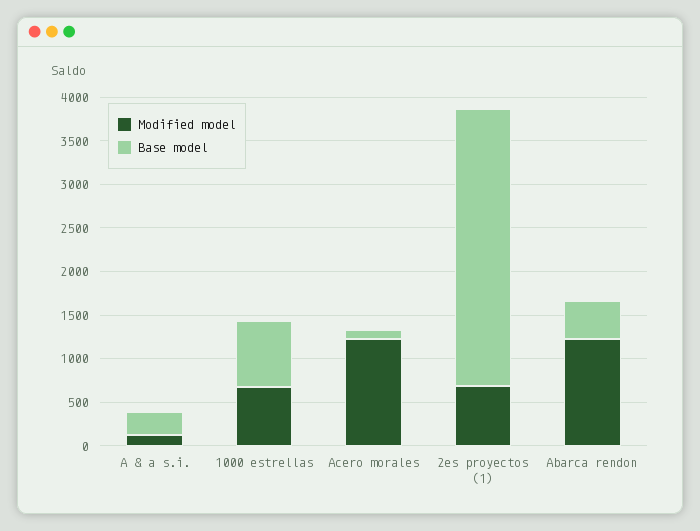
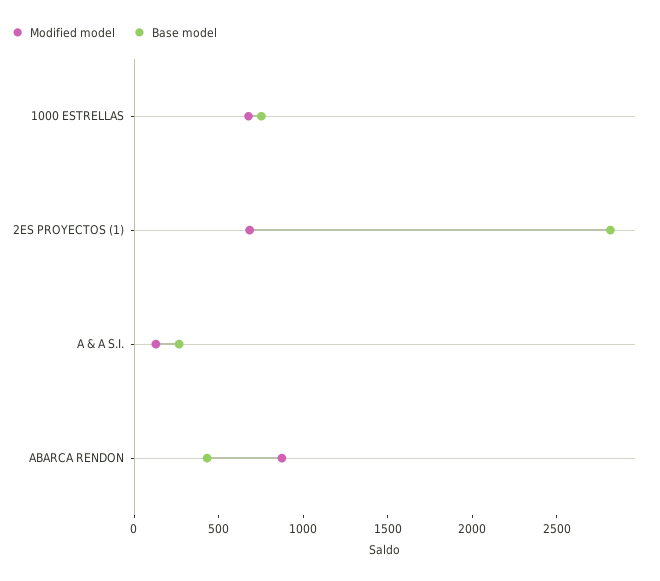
Modified model, Acero morales: 1200 -> none
Base model, Acero morales: 100 -> none
Base model, 2es proyectos (1): 3200 -> 2800
Modified model, Abarca rendon: 1200 -> 900

